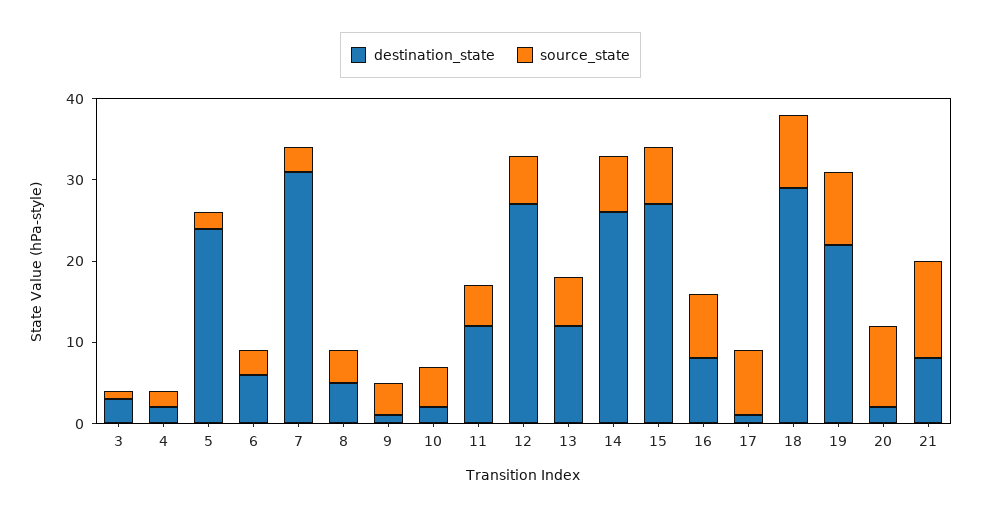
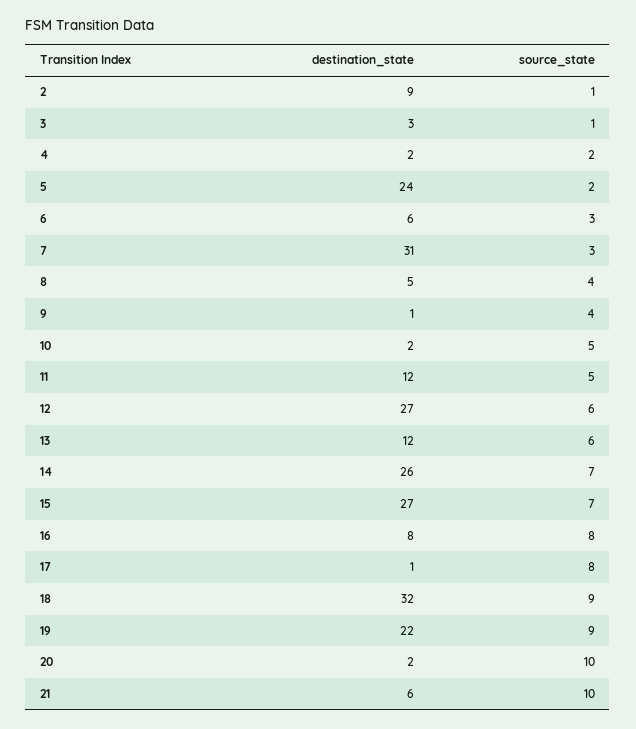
destination_state, 18: 29 -> 32
destination_state, 21: 8 -> 6
source_state, 21: 12 -> 10
destination_state, 2: none -> 9
source_state, 2: none -> 1

